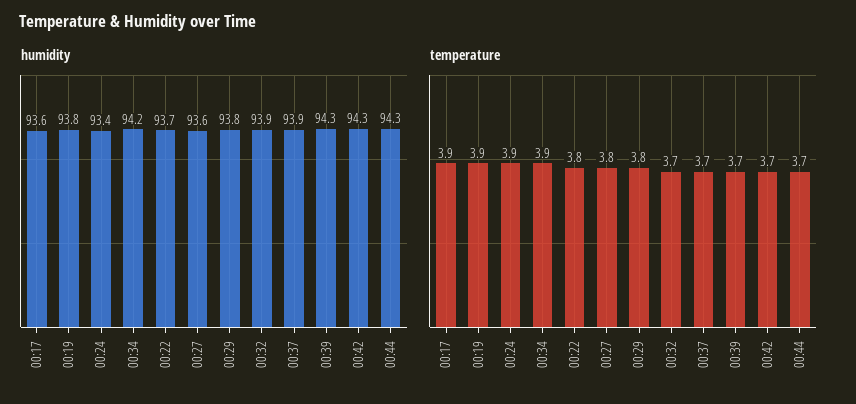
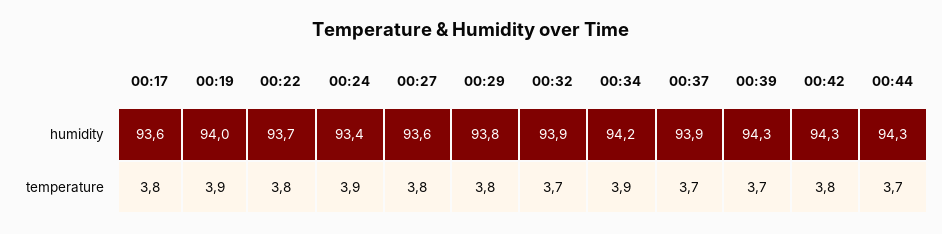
humidity, 00:19: 93.8 -> 94
temperature, 00:17: 3.9 -> 3.8
temperature, 00:42: 3.7 -> 3.8

